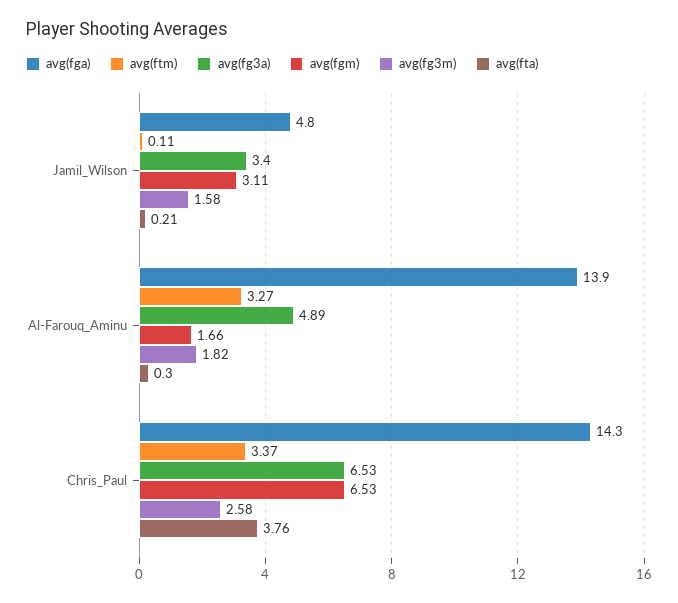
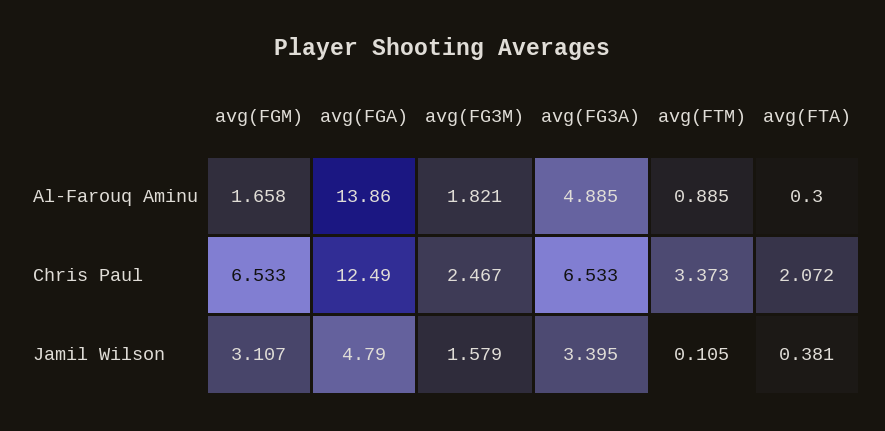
avg(fta), Jamil_Wilson: 0.21 -> 0.381
avg(ftm), Al-Farouq_Aminu: 3.27 -> 0.885
avg(fga), Chris_Paul: 14.3 -> 12.49
avg(fg3m), Chris_Paul: 2.58 -> 2.467
avg(fta), Chris_Paul: 3.76 -> 2.072

